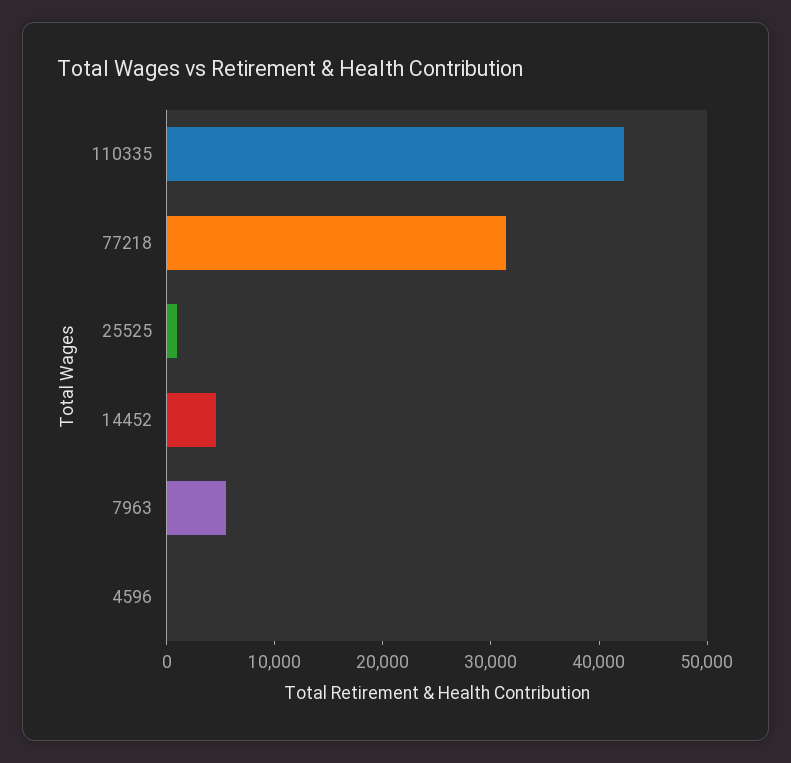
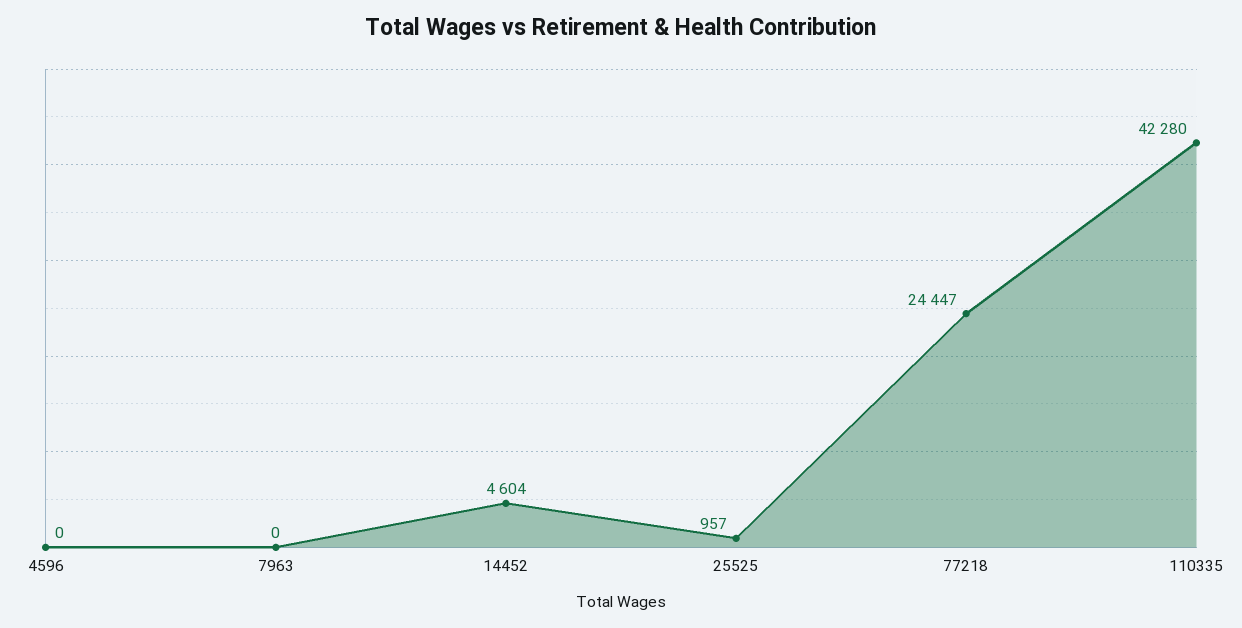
77218: 32000 -> 24447
7963: 6000 -> 0

